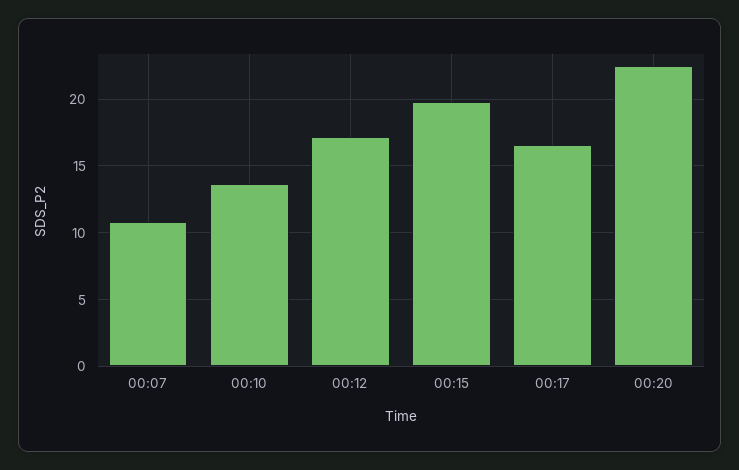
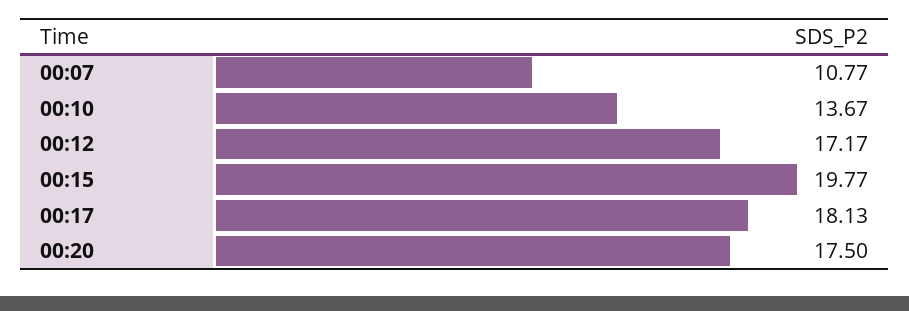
00:17: 16.5 -> 18.13
00:20: 22.5 -> 17.5

